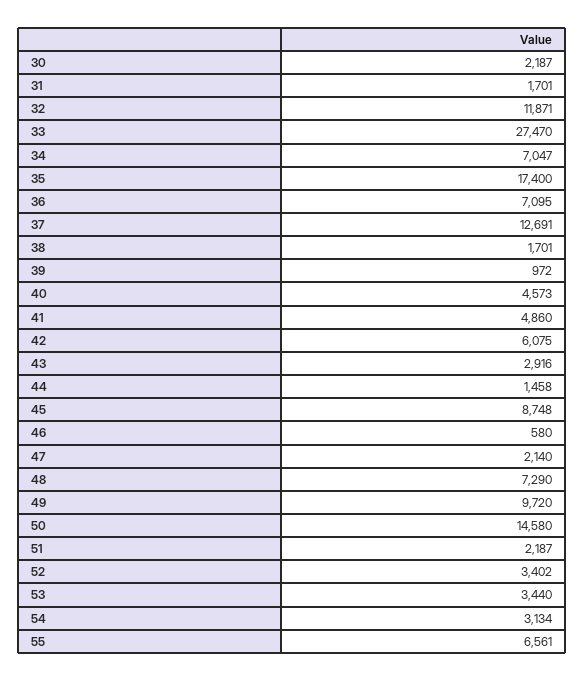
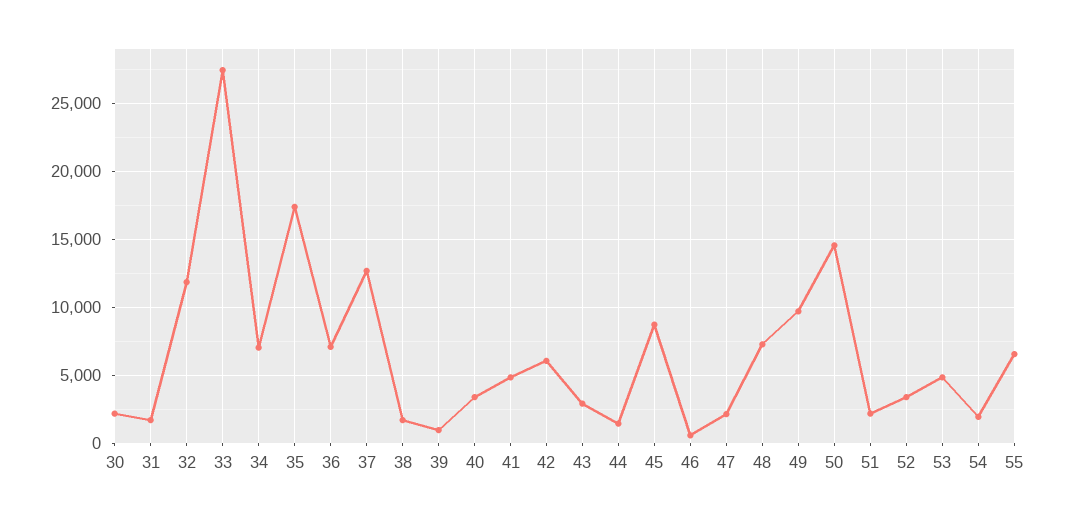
40: 4573 -> 3500
53: 3440 -> 5000
54: 3134 -> 2000

